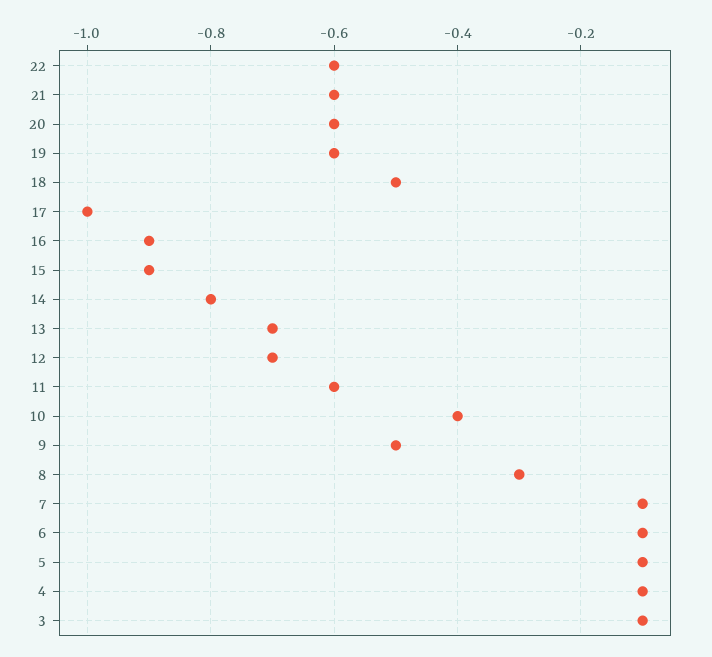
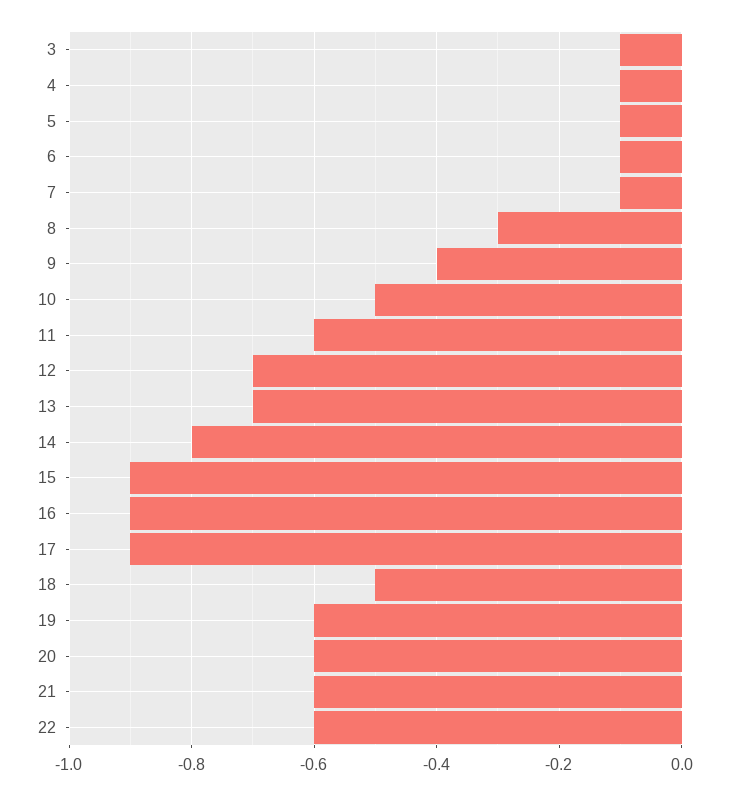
17: -1 -> -0.9
10: -0.4 -> -0.5
9: -0.5 -> -0.4

